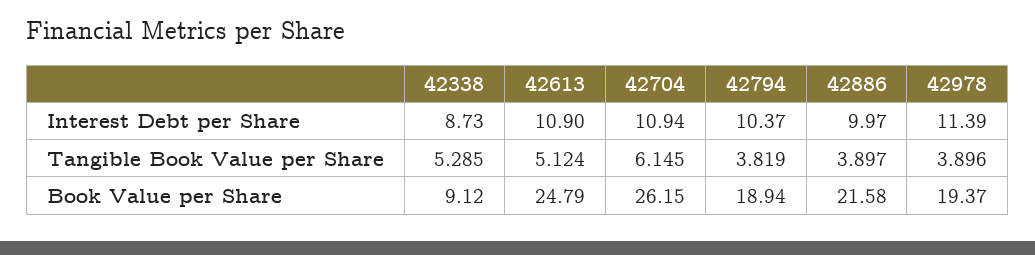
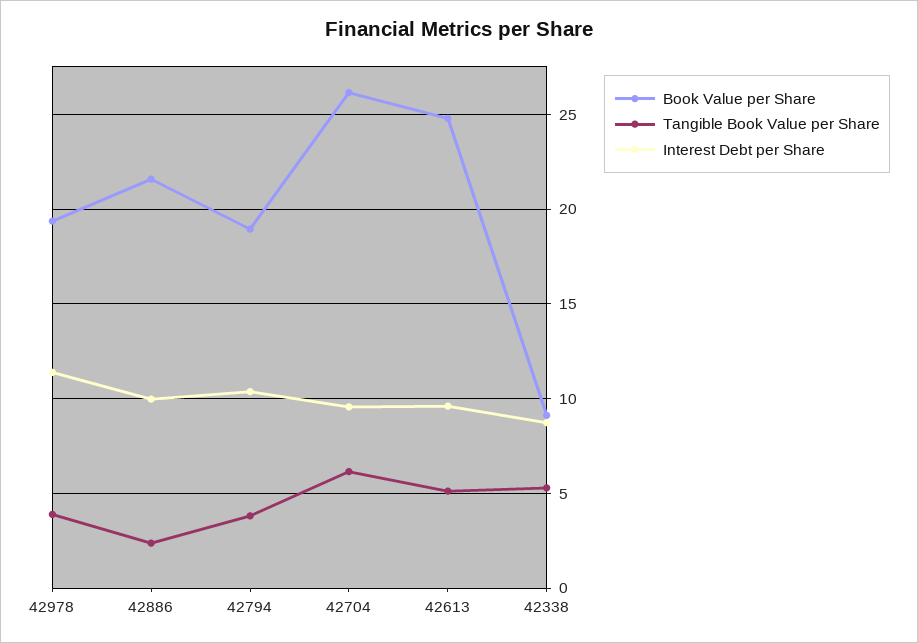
Interest Debt per Share, 42613: 10.9 -> 9.5
Interest Debt per Share, 42704: 10.94 -> 9.5
Tangible Book Value per Share, 42886: 3.897 -> 2.5

